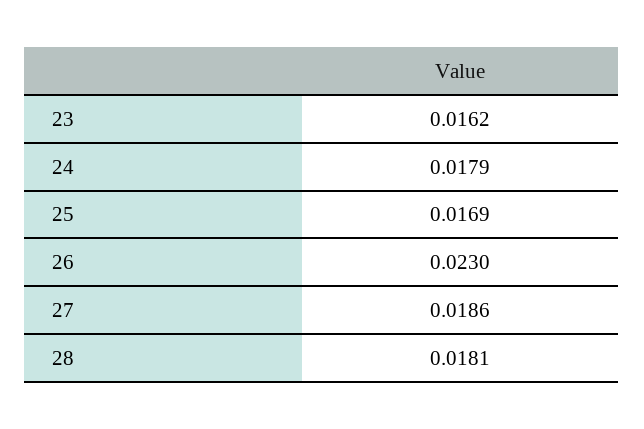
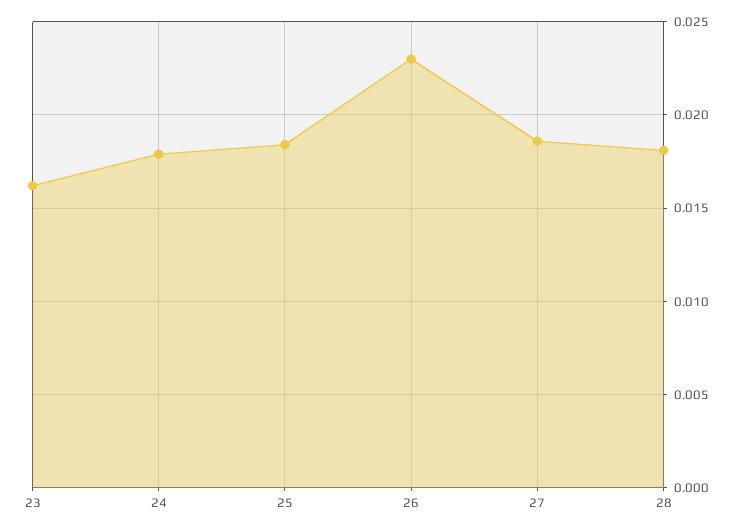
25: 0.0169 -> 0.0185

